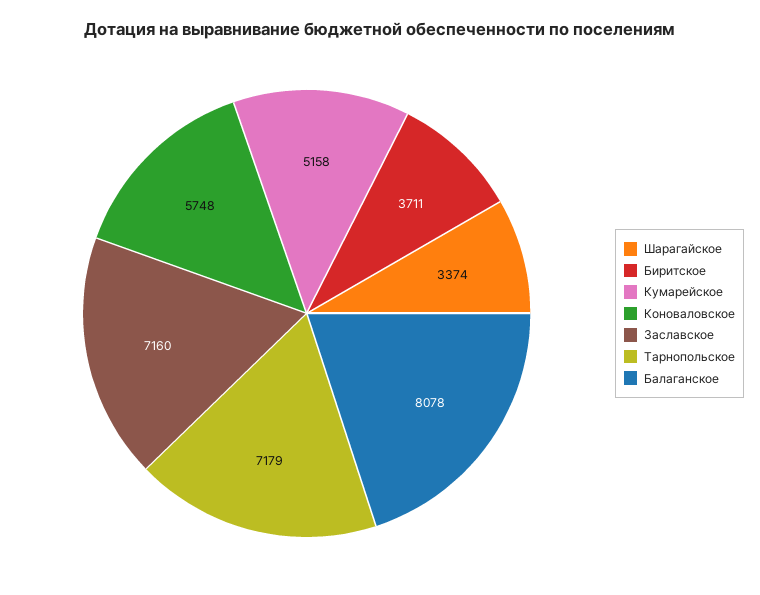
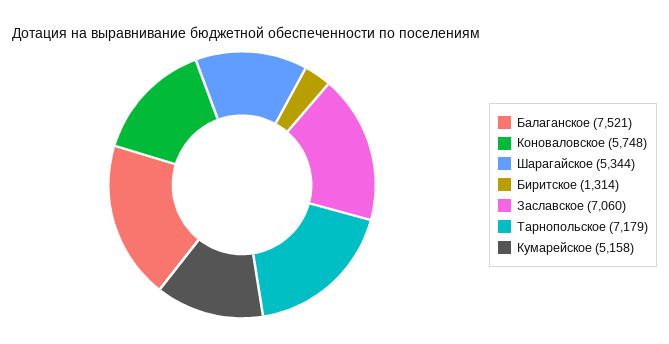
Шарагайское: 3374 -> 5344
Биритское: 3711 -> 1314
Заславское: 7160 -> 7060
Балаганское: 8078 -> 7521

